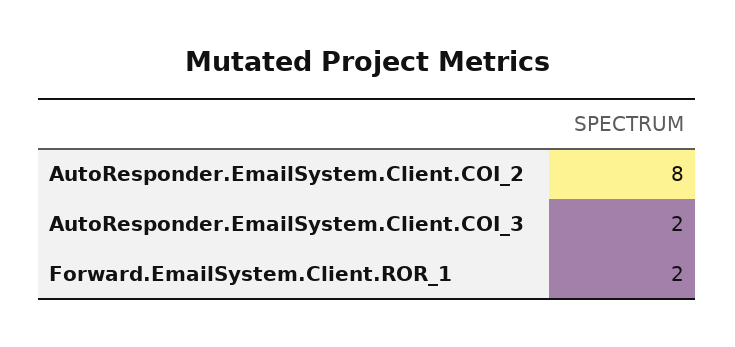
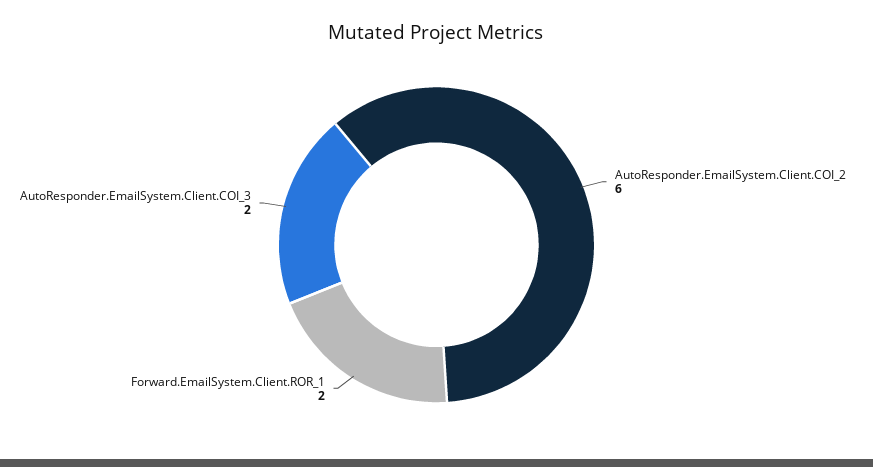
AutoResponder.EmailSystem.Client.COI_2: 8 -> 6

